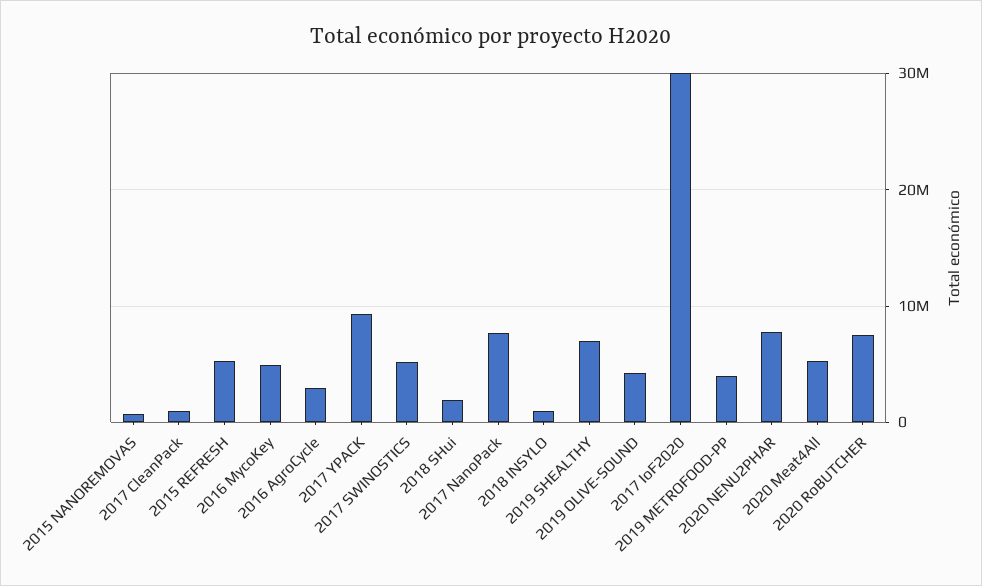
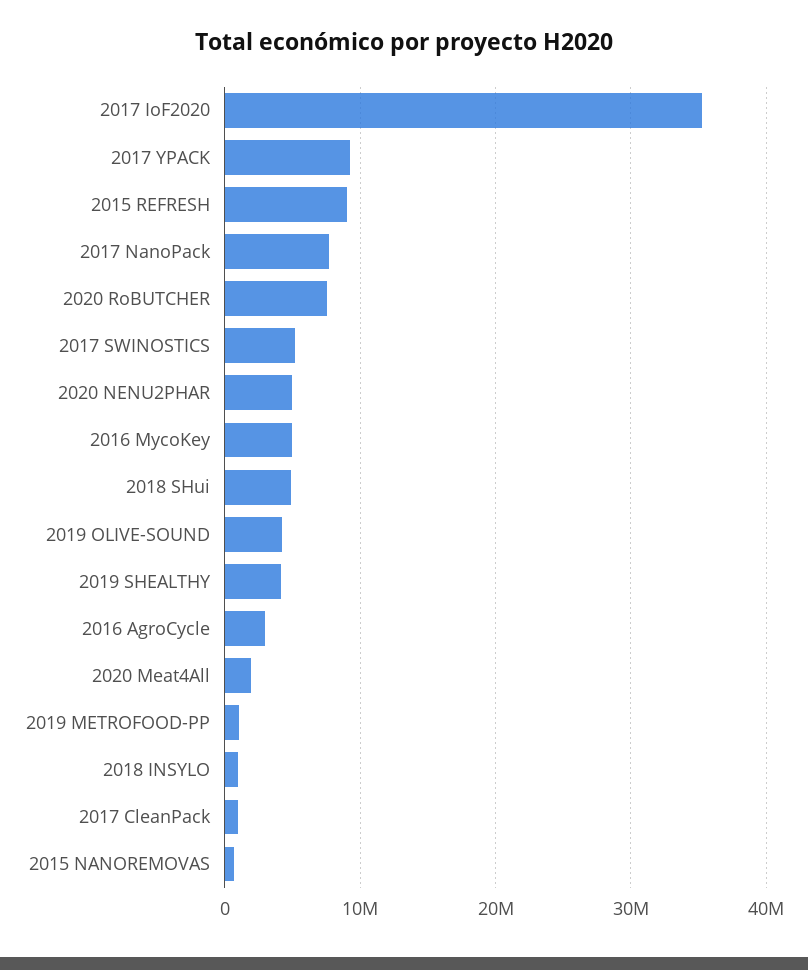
2015 REFRESH: 5000000 -> 9000000
2018 SHui: 2000000 -> 5000000
2019 SHEALTHY: 7000000 -> 4000000
2017 IoF2020: 30000000 -> 35000000
2019 METROFOOD-PP: 4000000 -> 1000000
2020 NENU2PHAR: 8000000 -> 5000000
2020 Meat4All: 5000000 -> 2000000

